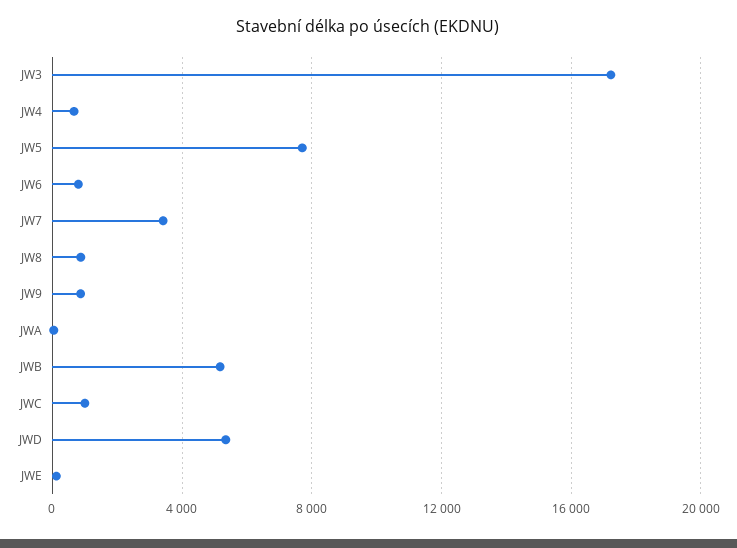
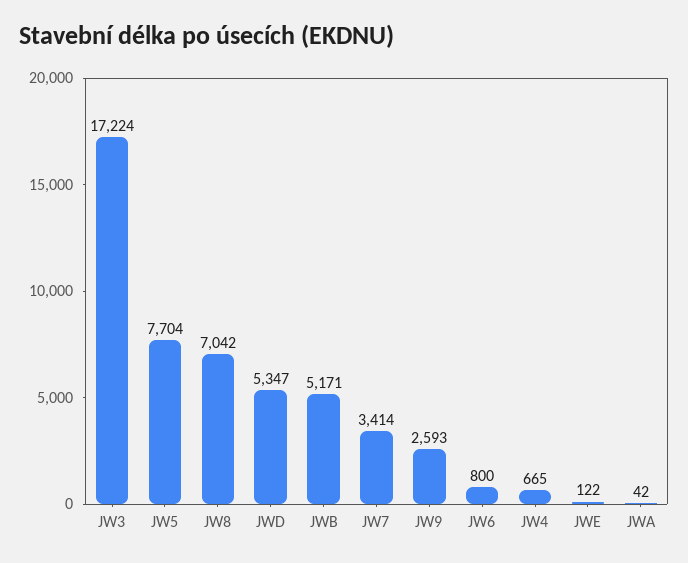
JW8: 1000 -> 7042
JW9: 1000 -> 2593
JWC: 1000 -> none

